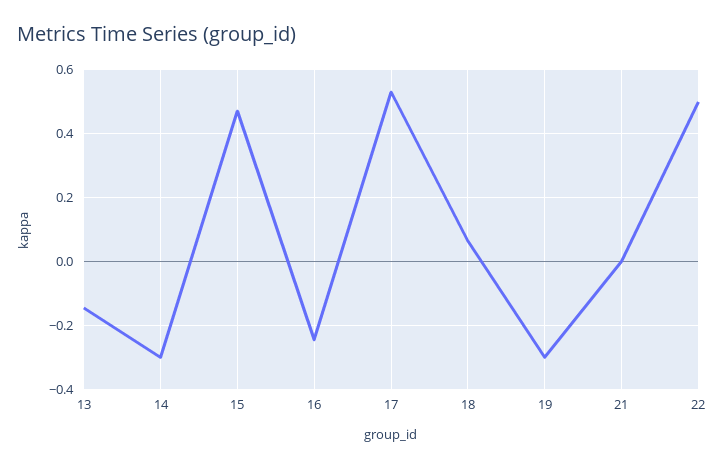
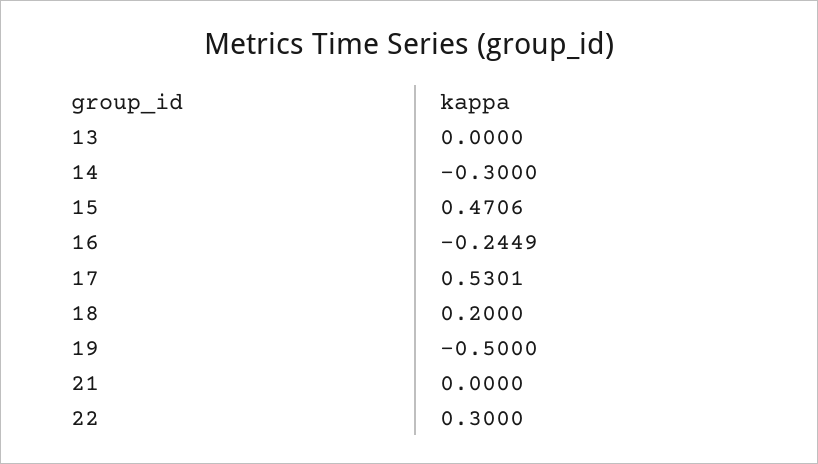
13: -0.14 -> 0
18: 0.06 -> 0.2
19: -0.3 -> -0.5
22: 0.5 -> 0.3

